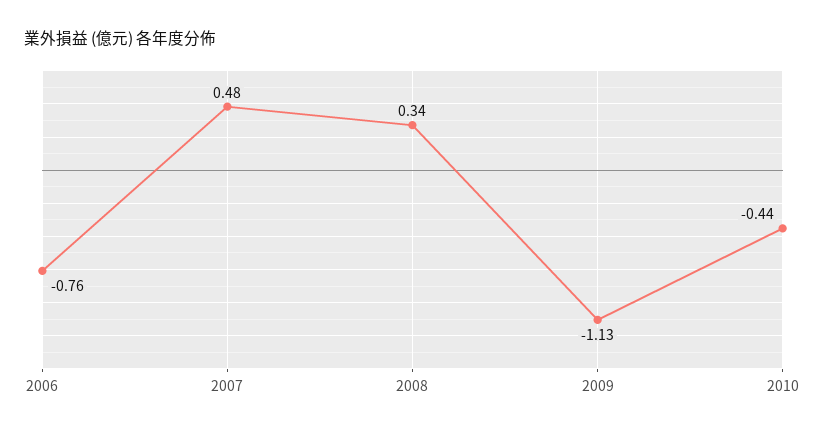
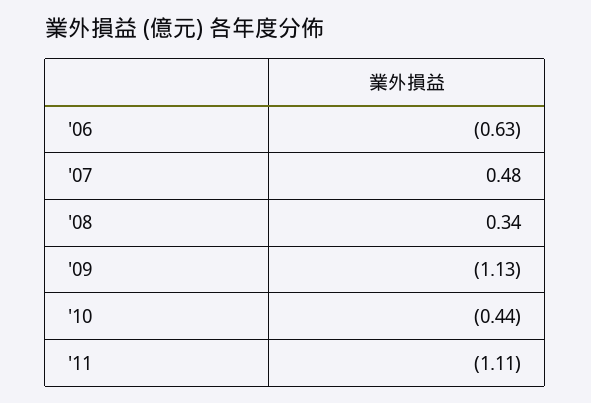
2006: -0.76 -> -0.63
'11: none -> -1.11

